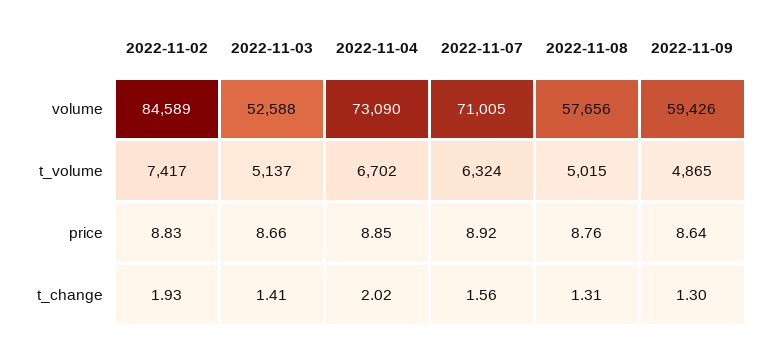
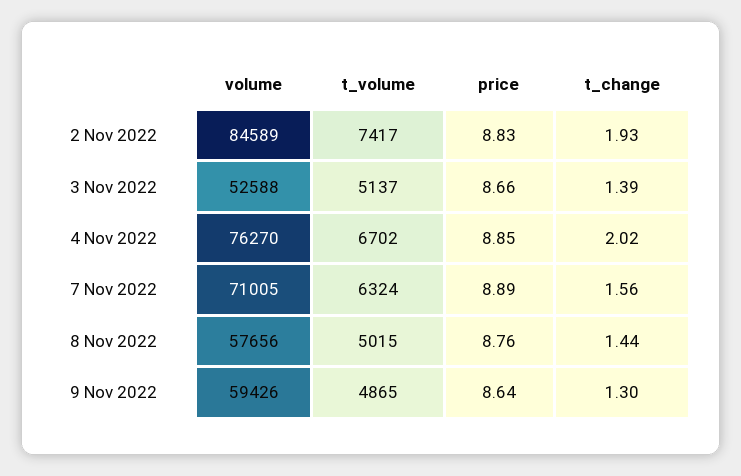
2022-11-04, volume: 73090 -> 76270
2022-11-07, price: 8.92 -> 8.89
2022-11-03, t_change: 1.41 -> 1.39
2022-11-08, t_change: 1.31 -> 1.44

